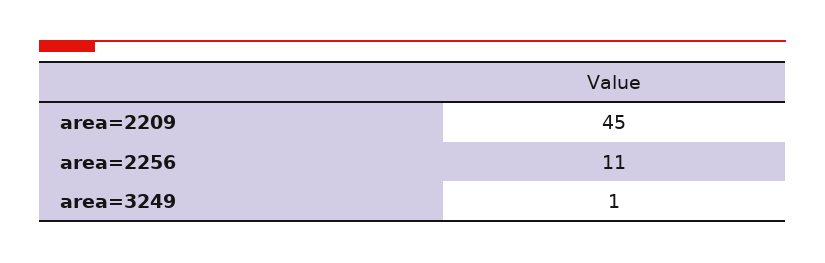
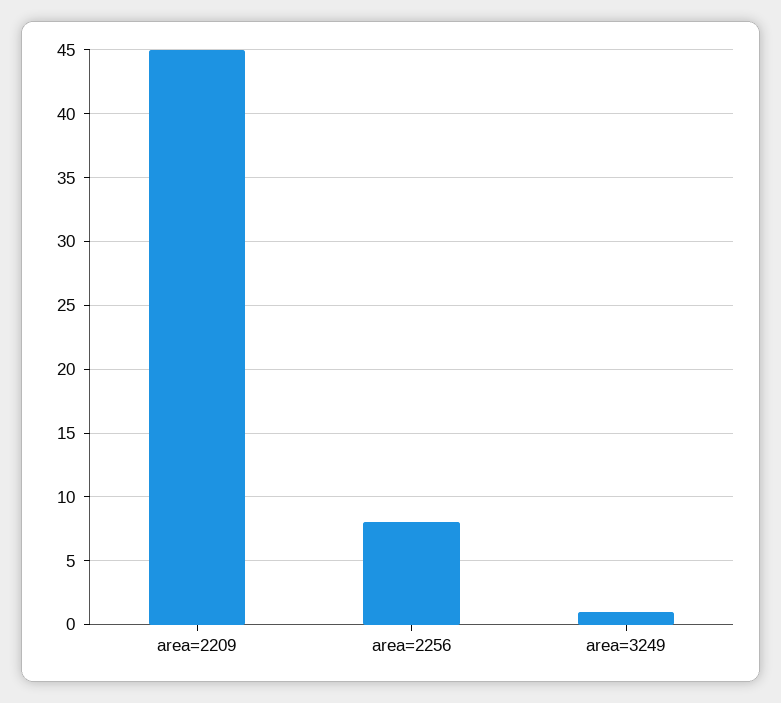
area=2256: 11 -> 8

